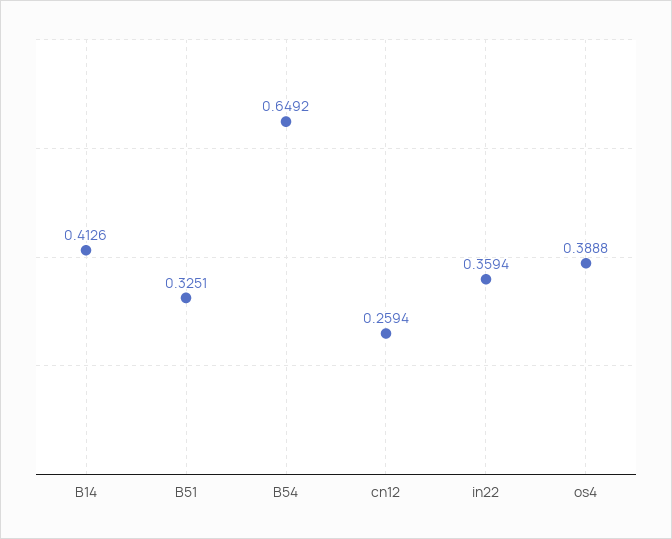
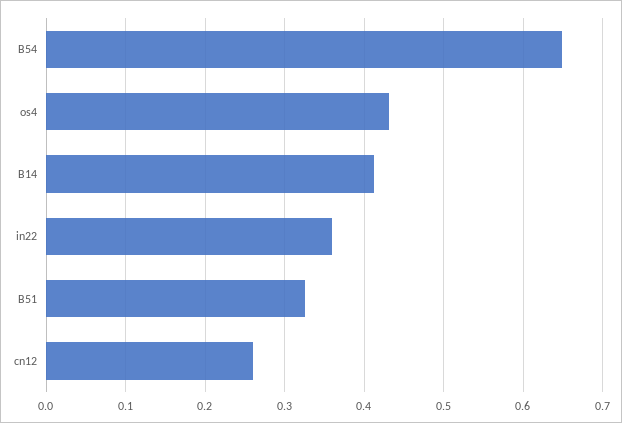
os4: 0.3888 -> 0.43

